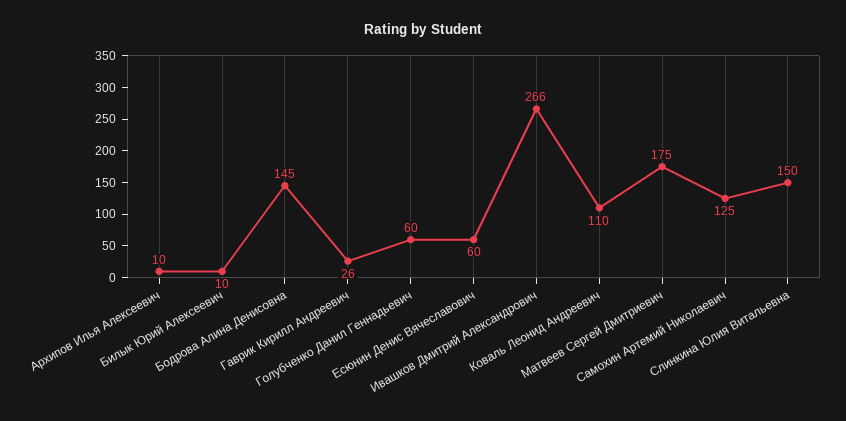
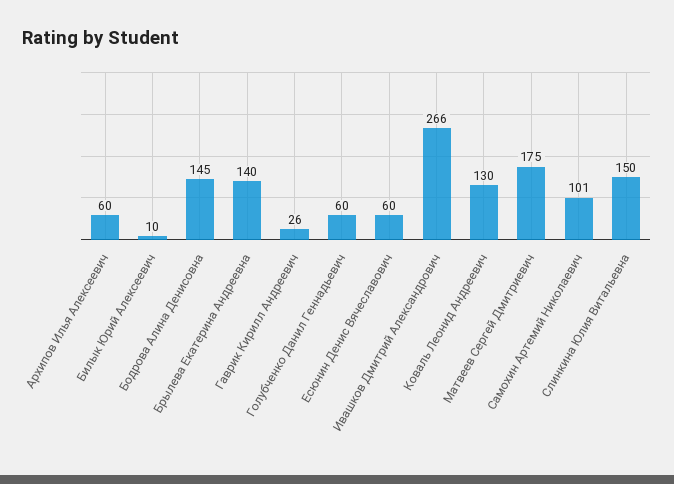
Архипов Илья Алексеевич: 10 -> 60
Коваль Леонид Андреевич: 110 -> 130
Самохин Артемий Николаевич: 125 -> 101
Брылева Екатерина Андреевна: none -> 140

